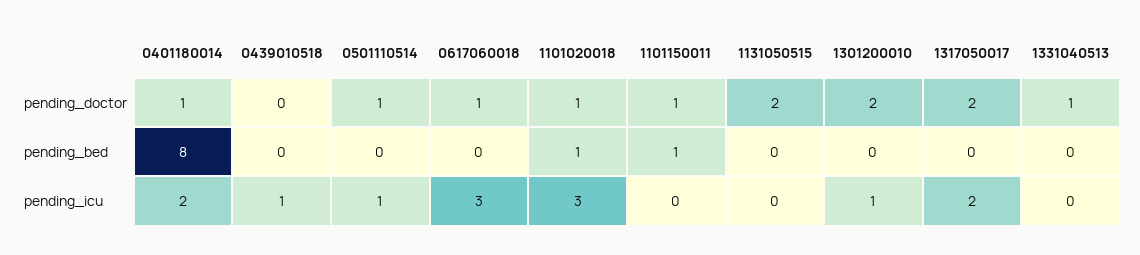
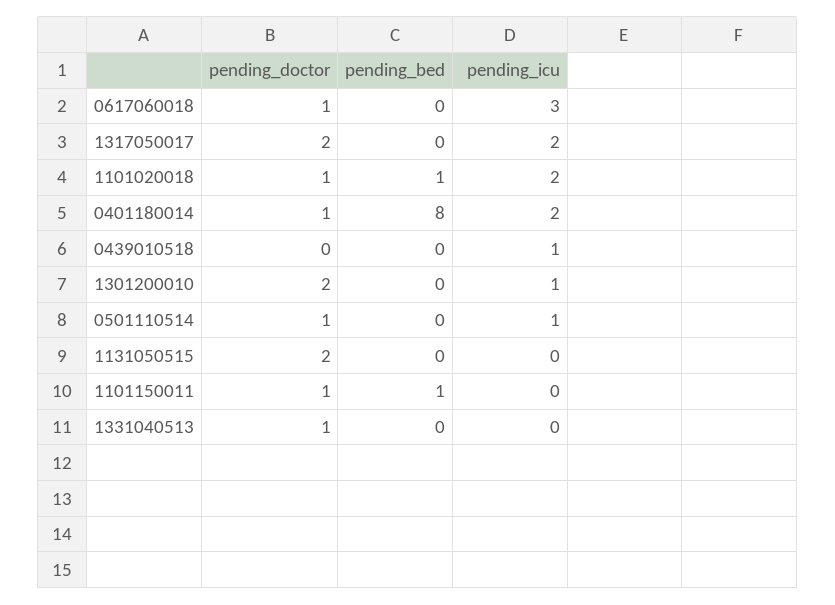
1101020018, pending_icu: 3 -> 2

